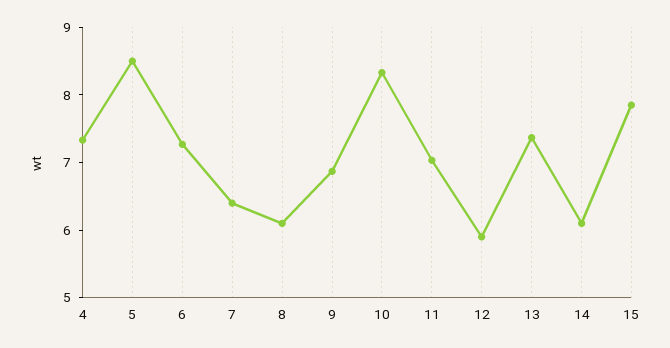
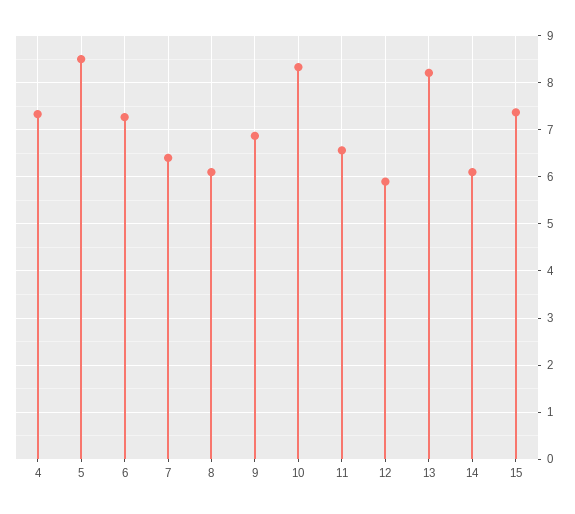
11: 7 -> 6.6
13: 7.4 -> 8.2
15: 7.8 -> 7.4

